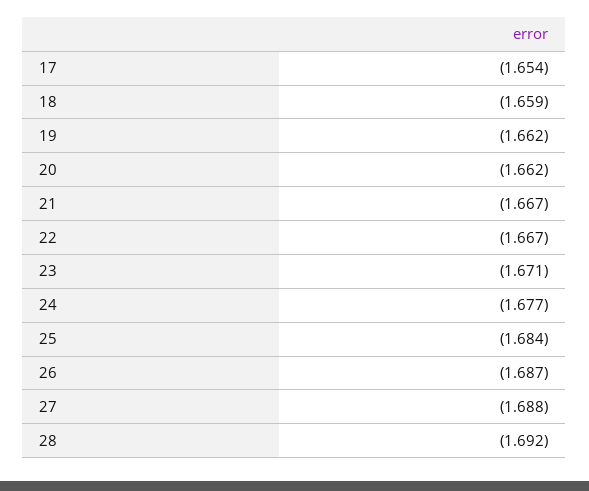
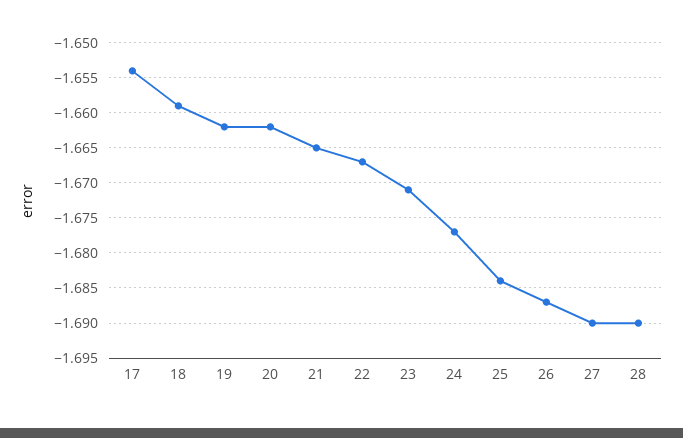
21: -1.667 -> -1.665
27: -1.688 -> -1.69
28: -1.692 -> -1.69

